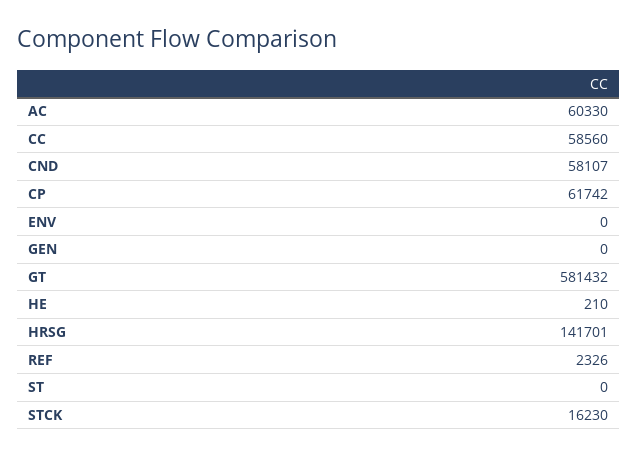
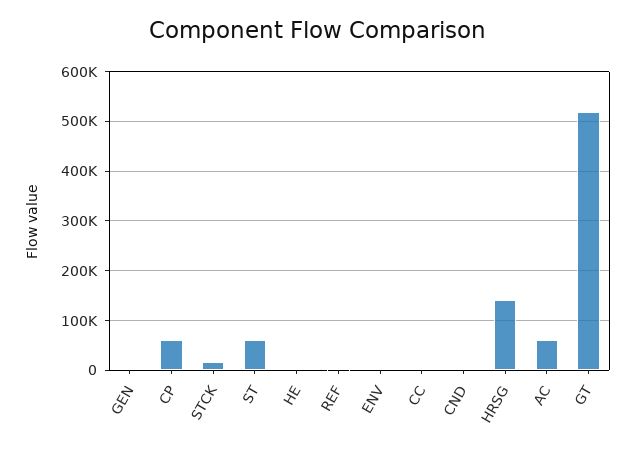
CC: 58560 -> 0
CND: 58107 -> 0
GT: 581432 -> 520000
ST: 0 -> 60000

